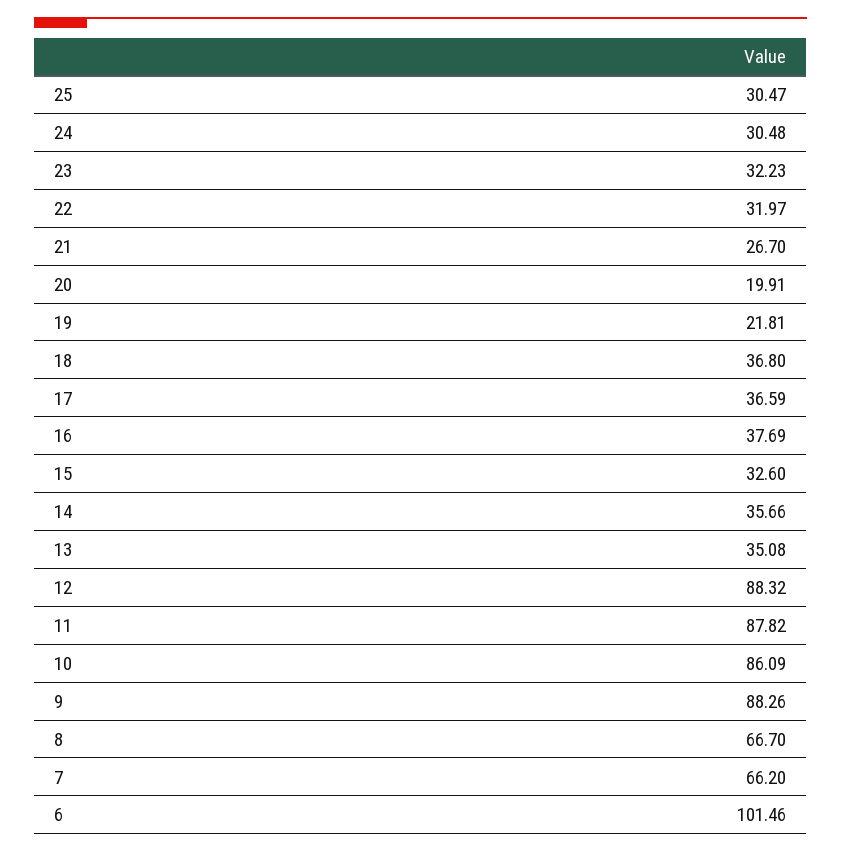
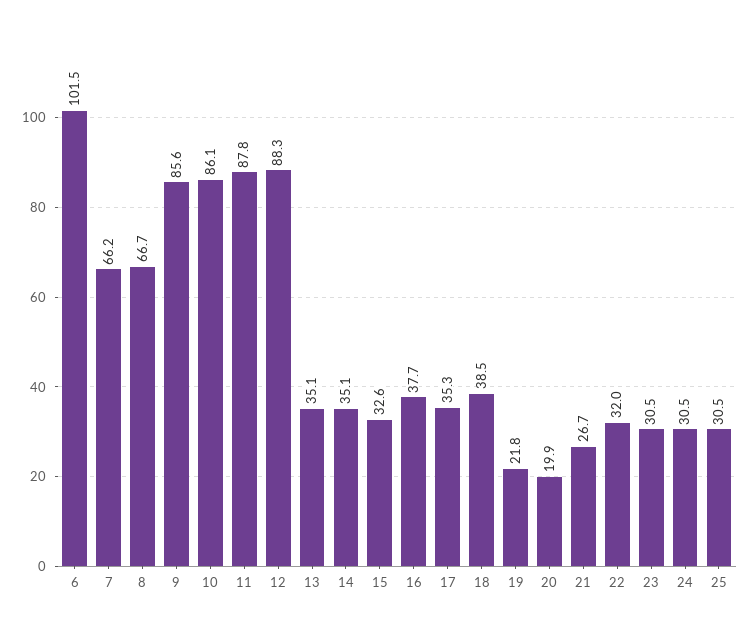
23: 32.23 -> 30.5
18: 36.8 -> 38.5
17: 36.59 -> 35.3
14: 35.66 -> 35.1
9: 88.26 -> 85.6

